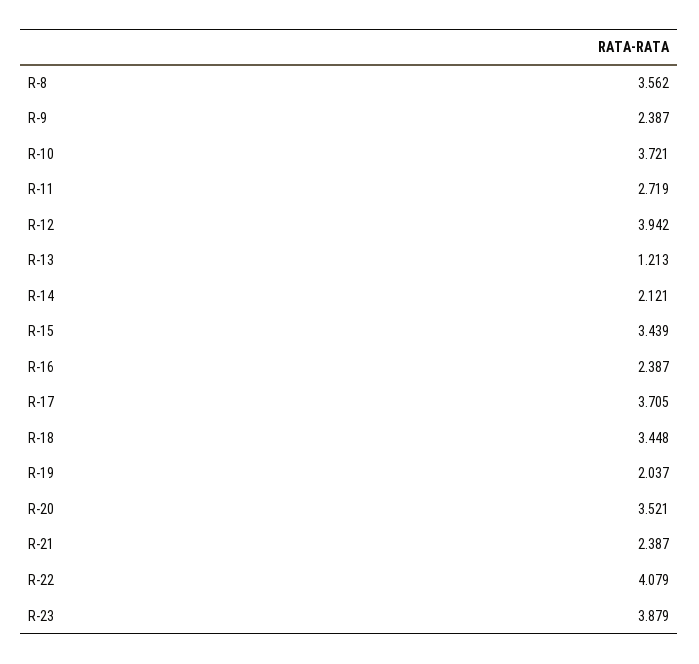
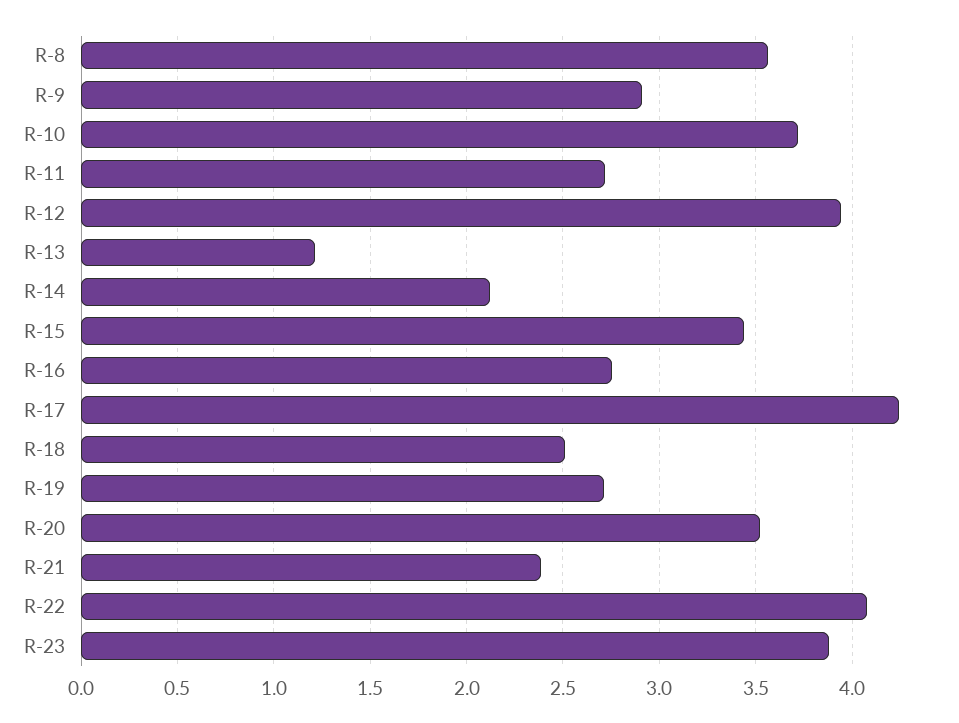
R-9: 2.387 -> 2.9
R-16: 2.387 -> 2.75
R-17: 3.705 -> 4.25
R-18: 3.448 -> 2.5
R-19: 2.037 -> 2.7

